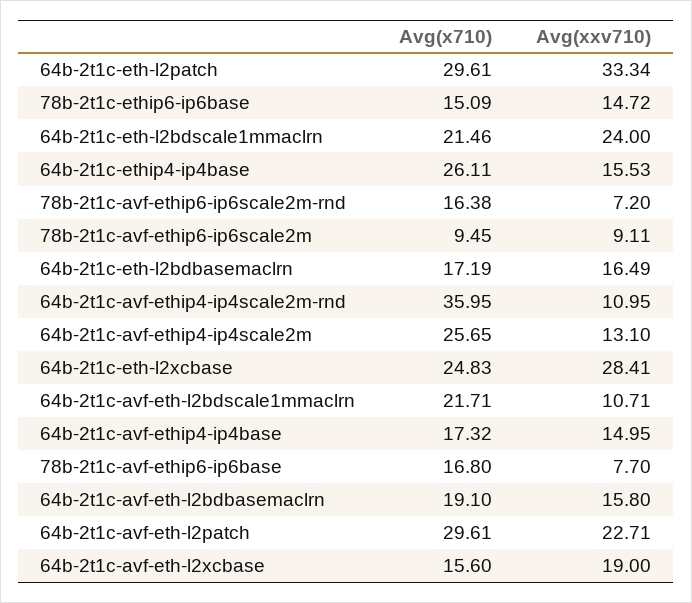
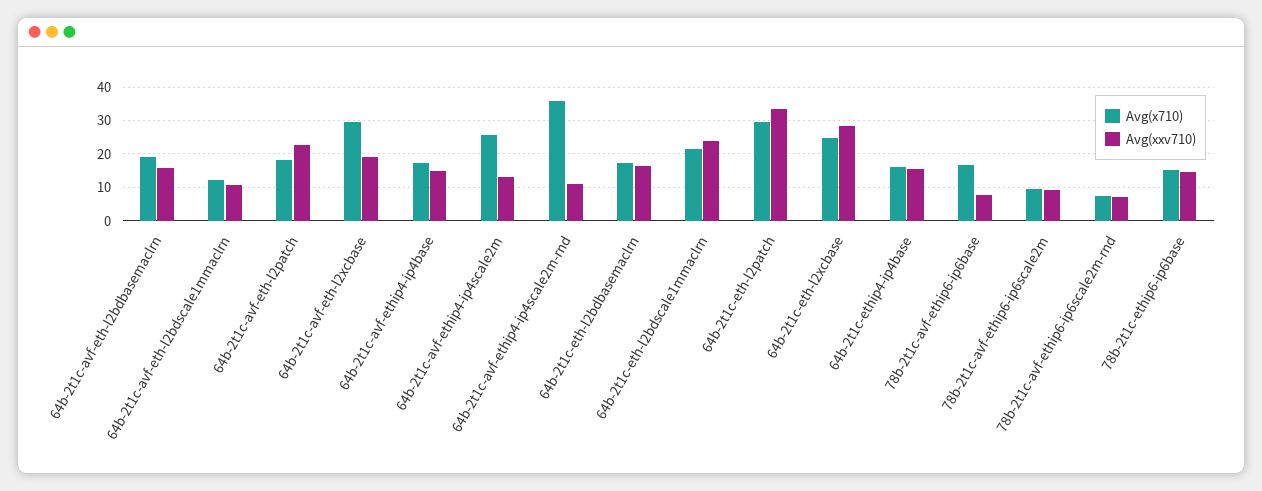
Avg(x710), 64b-2t1c-ethip4-ip4base: 26.11 -> 16
Avg(x710), 78b-2t1c-avf-ethip6-ip6scale2m-rnd: 16.38 -> 8
Avg(x710), 64b-2t1c-avf-eth-l2bdscale1mmaclrn: 21.71 -> 12
Avg(x710), 64b-2t1c-avf-eth-l2patch: 29.61 -> 18
Avg(x710), 64b-2t1c-avf-eth-l2xcbase: 15.6 -> 30

